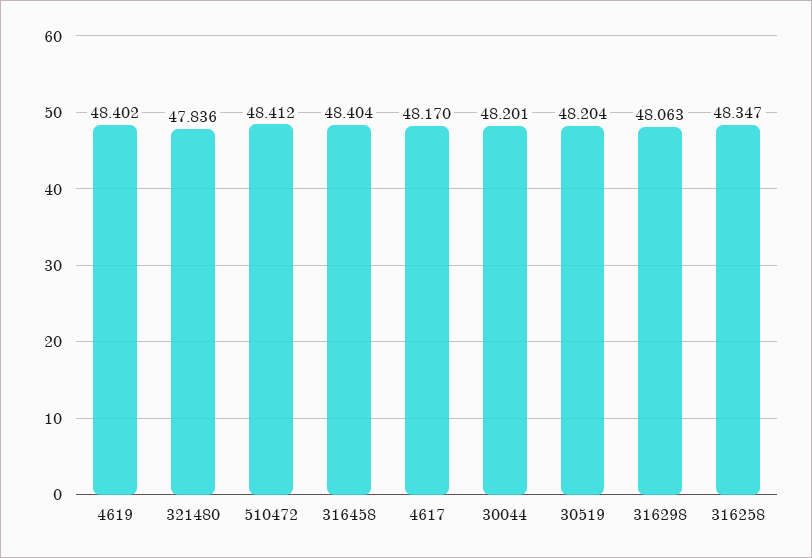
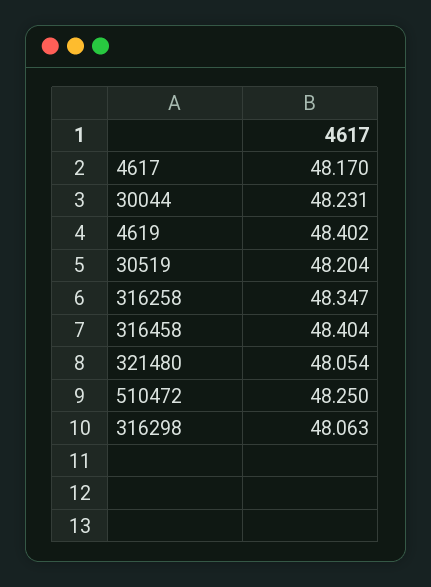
321480: 47.836 -> 48.054
510472: 48.412 -> 48.25
30044: 48.201 -> 48.231

